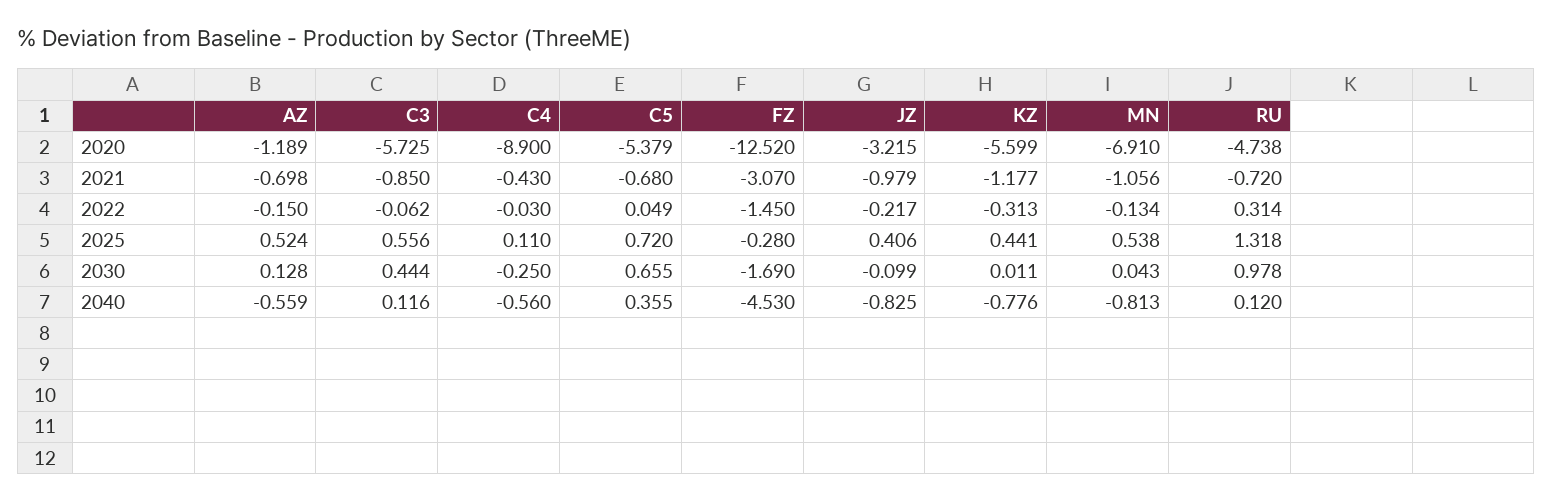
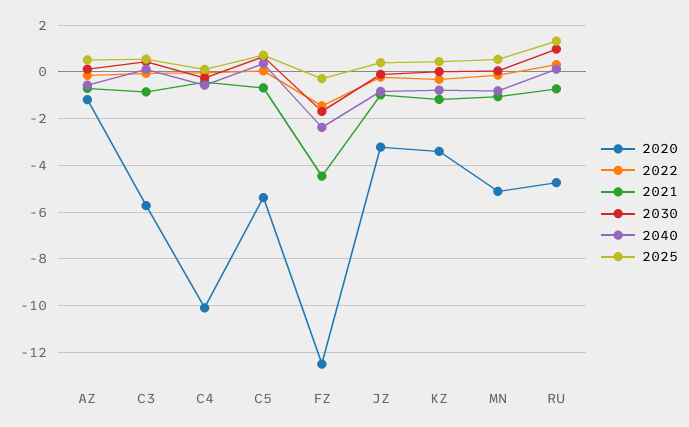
2020, C4: -8.9 -> -10
2020, KZ: -5.599 -> -3.5
2020, MN: -6.91 -> -5
2021, FZ: -3.07 -> -4.5
2040, FZ: -4.53 -> -2.5

